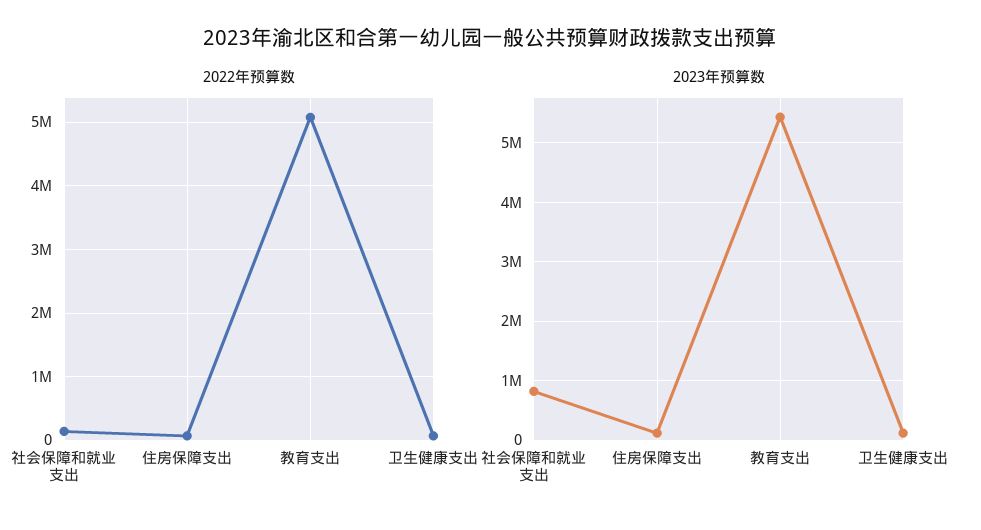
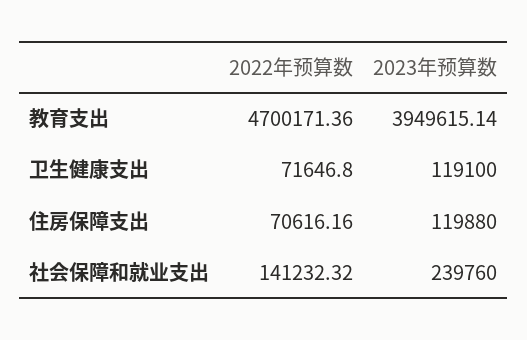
2022年预算数, 教育支出: 5100000 -> 4700171.36
2023年预算数, 社会保障和就业支出: 800000 -> 239760
2023年预算数, 教育支出: 5400000 -> 3949615.14

